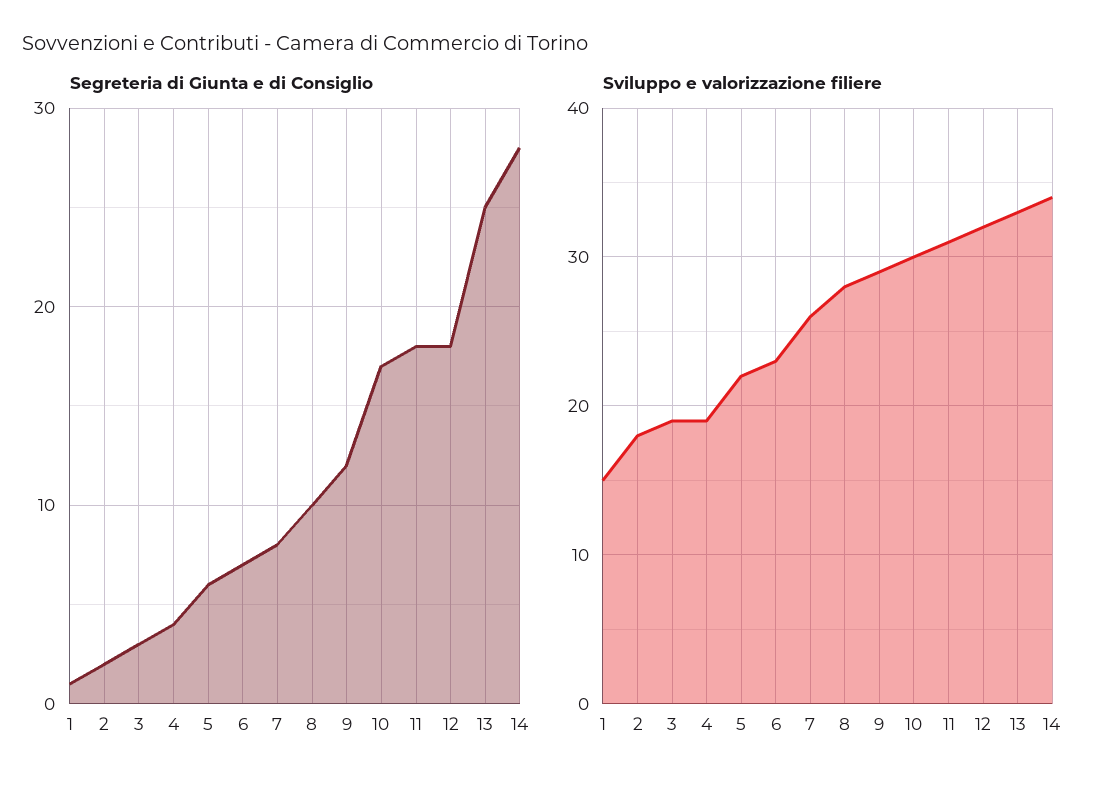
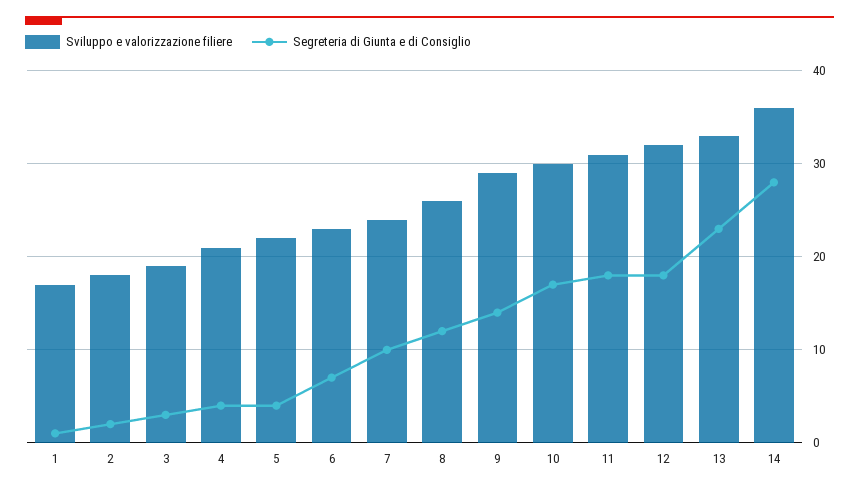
Segreteria di Giunta e di Consiglio, 5: 6 -> 4
Segreteria di Giunta e di Consiglio, 7: 8 -> 10
Segreteria di Giunta e di Consiglio, 8: 10 -> 12
Segreteria di Giunta e di Consiglio, 9: 12 -> 14
Segreteria di Giunta e di Consiglio, 13: 25 -> 23
Sviluppo e valorizzazione filiere, 1: 15 -> 17
Sviluppo e valorizzazione filiere, 4: 19 -> 21
Sviluppo e valorizzazione filiere, 7: 26 -> 24
Sviluppo e valorizzazione filiere, 8: 28 -> 26
Sviluppo e valorizzazione filiere, 14: 34 -> 36

